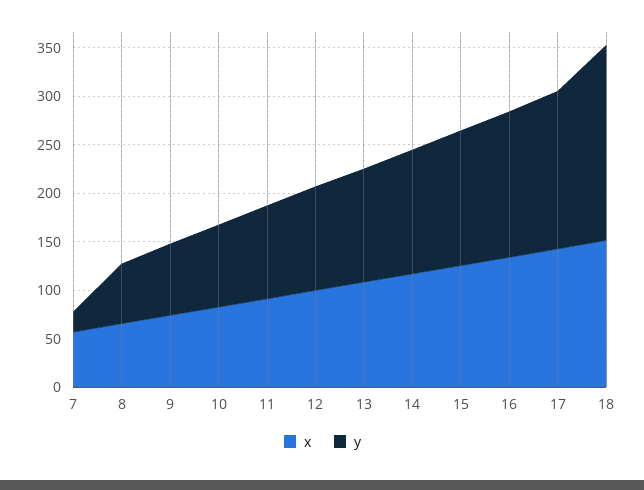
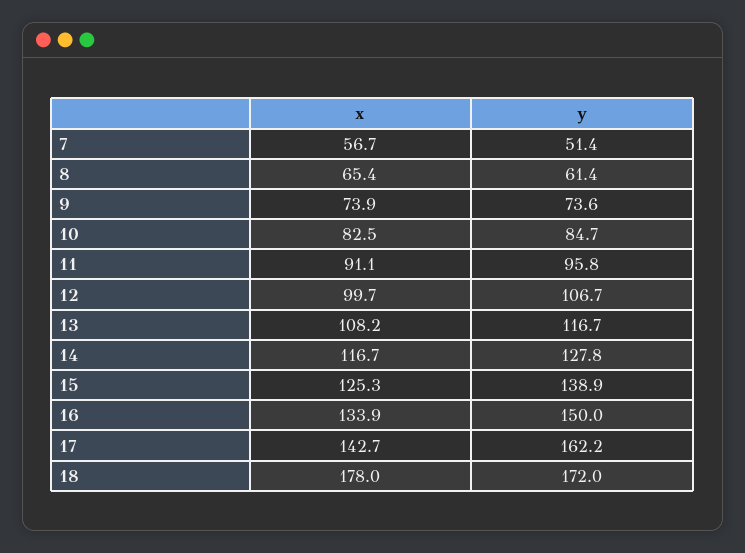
y, 7: 20 -> 51.4
x, 18: 150 -> 178
y, 18: 200 -> 172

